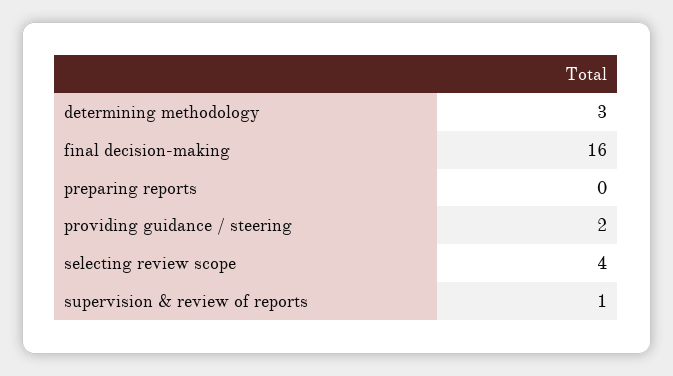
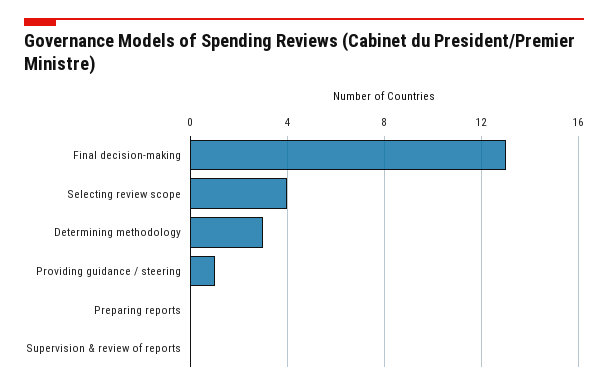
final decision-making: 16 -> 13
providing guidance / steering: 2 -> 1
supervision & review of reports: 1 -> 0

